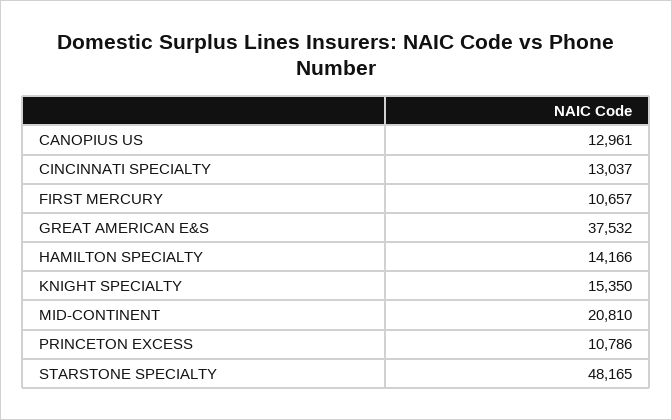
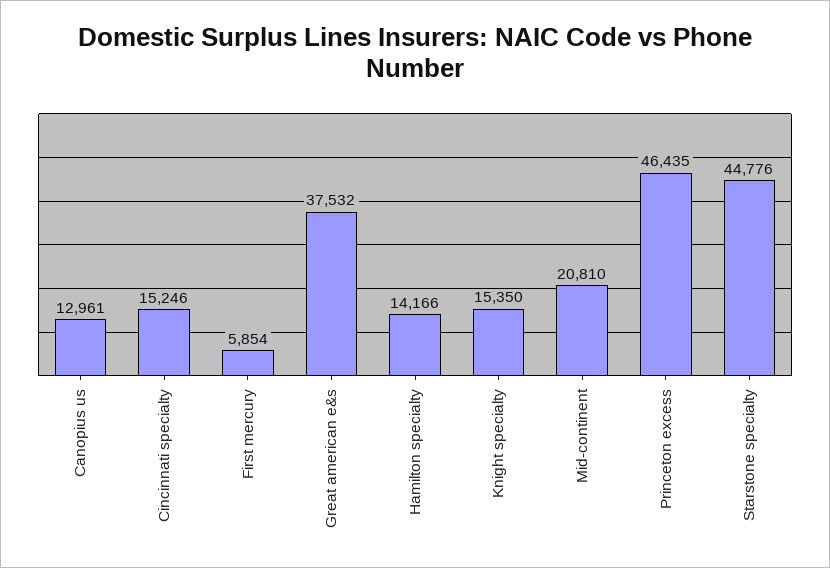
CINCINNATI SPECIALTY: 13037 -> 15246
FIRST MERCURY: 10657 -> 5854
PRINCETON EXCESS: 10786 -> 46435
STARSTONE SPECIALTY: 48165 -> 44776

